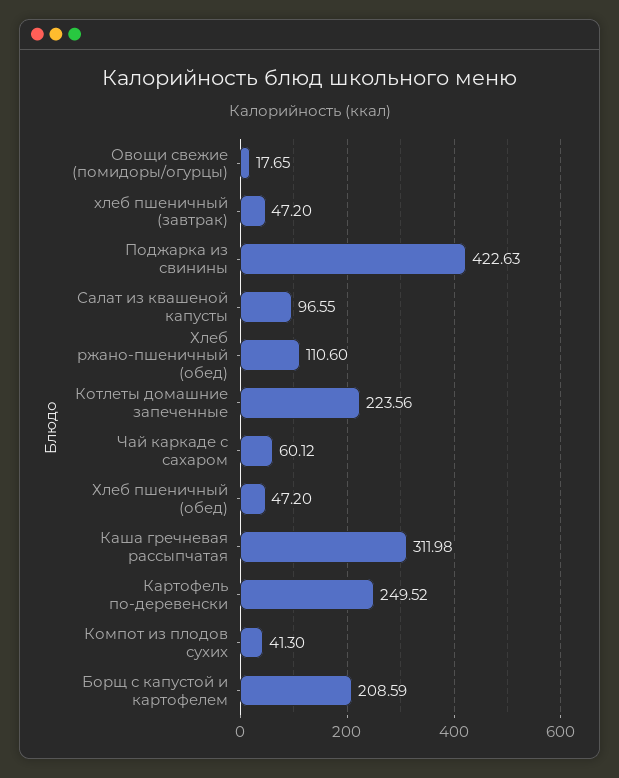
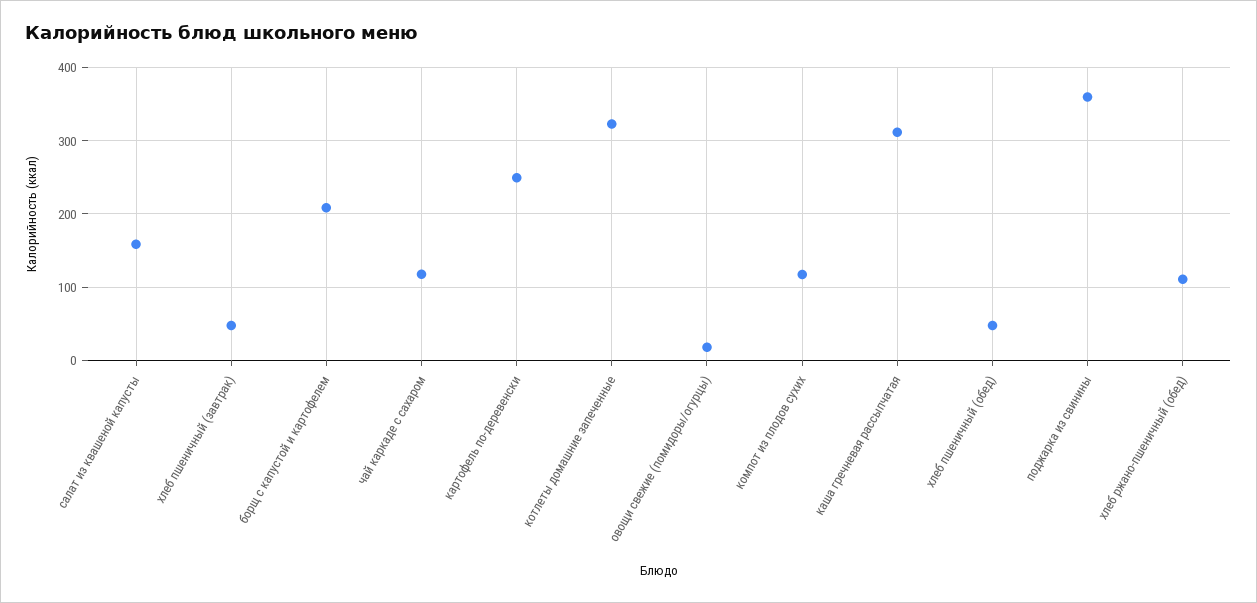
Поджарка из свинины: 422.63 -> 360
Салат из квашеной капусты: 96.55 -> 160
Котлеты домашние запеченные: 223.56 -> 320
Чай каркаде с сахаром: 60.12 -> 120
Компот из плодов сухих: 41.3 -> 120

